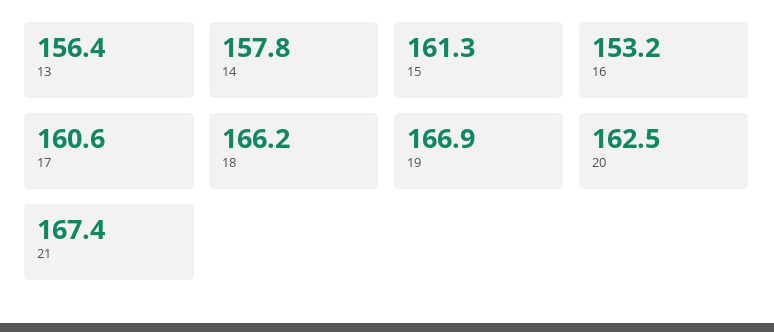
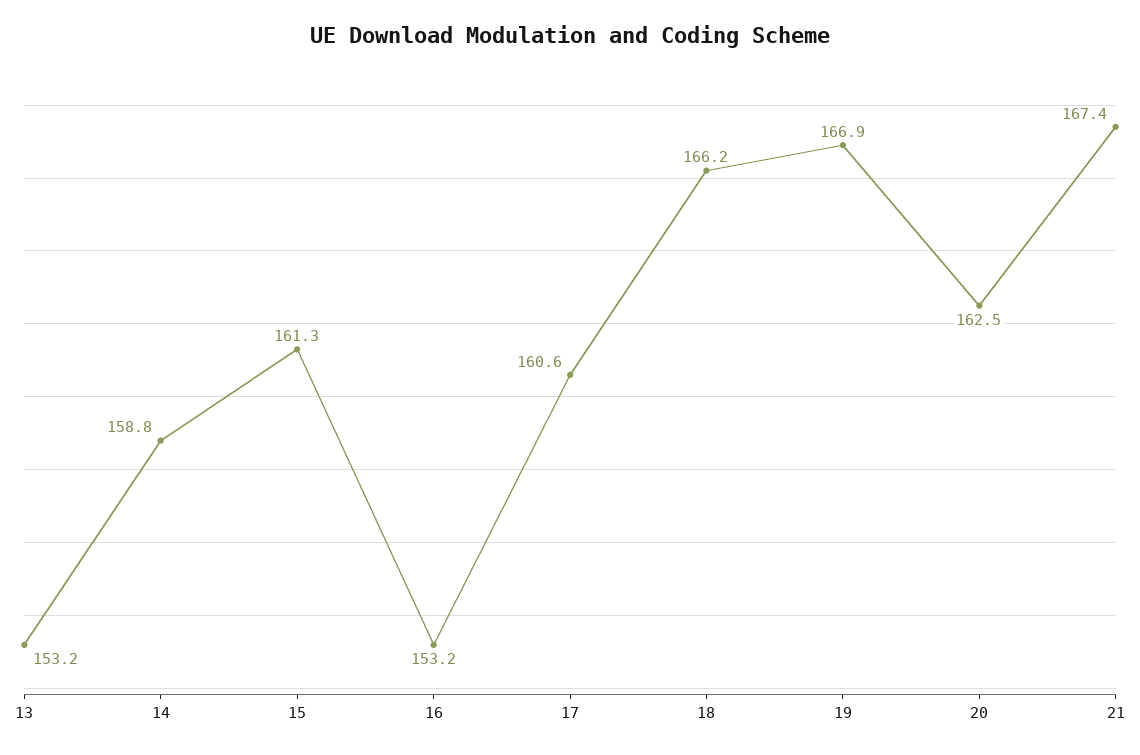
13: 156.4 -> 153.2
14: 157.8 -> 158.8

